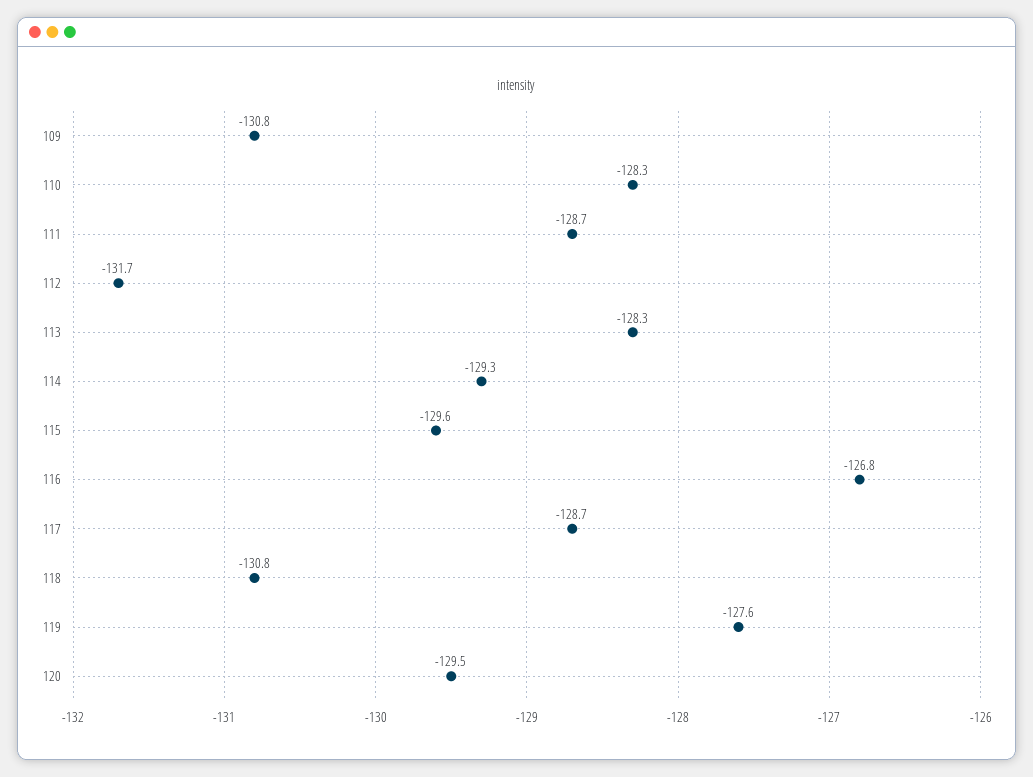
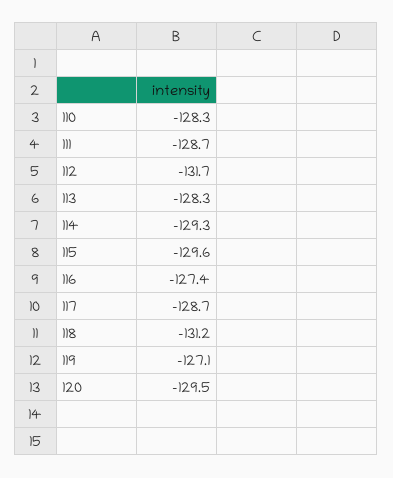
109: -130.8 -> none
116: -126.8 -> -127.4
118: -130.8 -> -131.2
119: -127.6 -> -127.1

